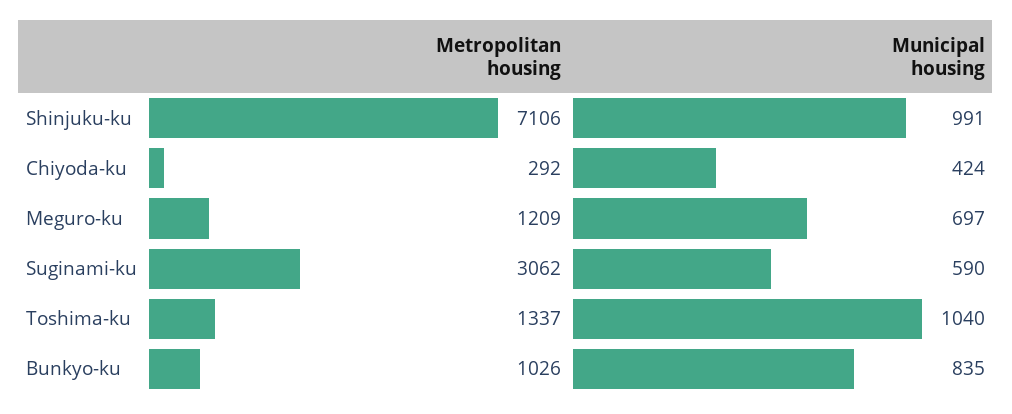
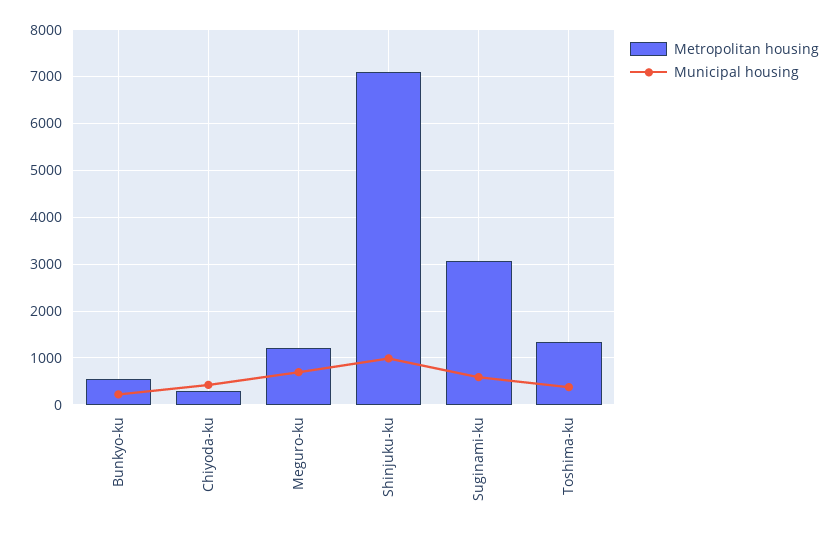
Municipal housing, Toshima-ku: 1040 -> 400
Metropolitan housing, Bunkyo-ku: 1026 -> 600
Municipal housing, Bunkyo-ku: 835 -> 200

